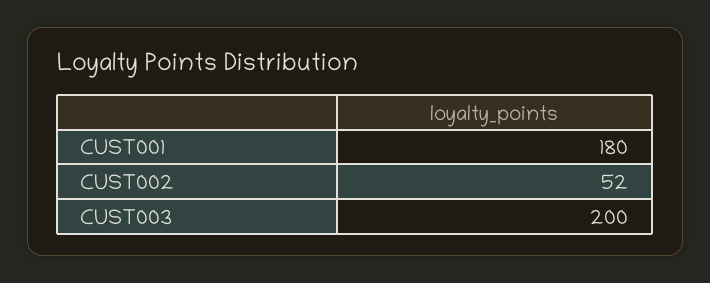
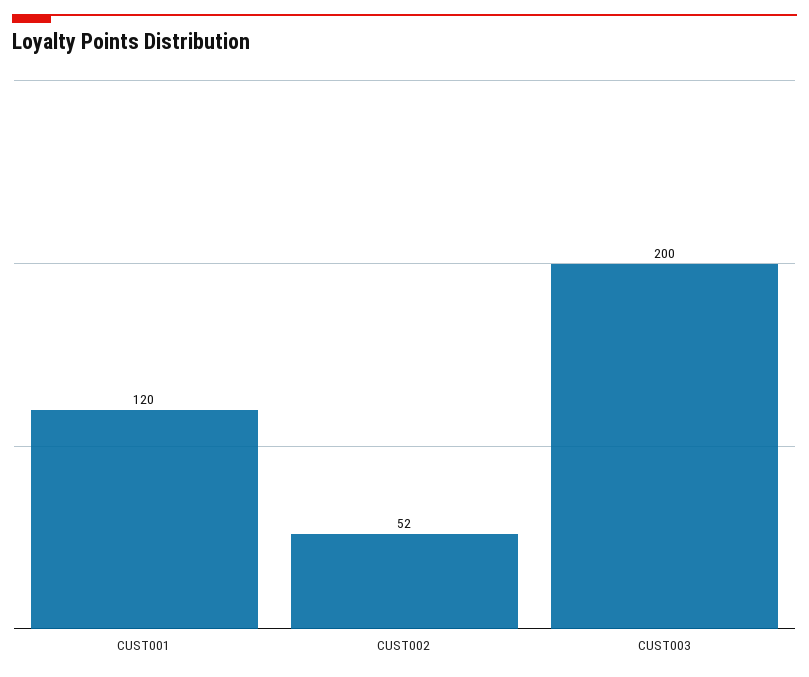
CUST001: 180 -> 120

